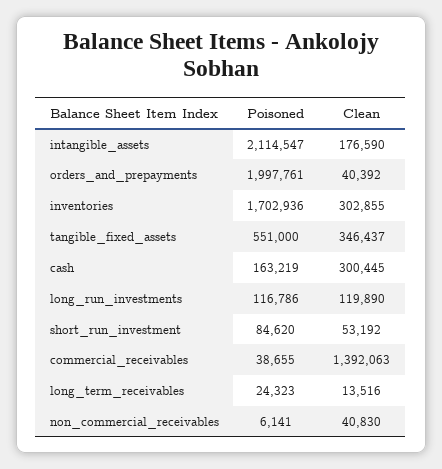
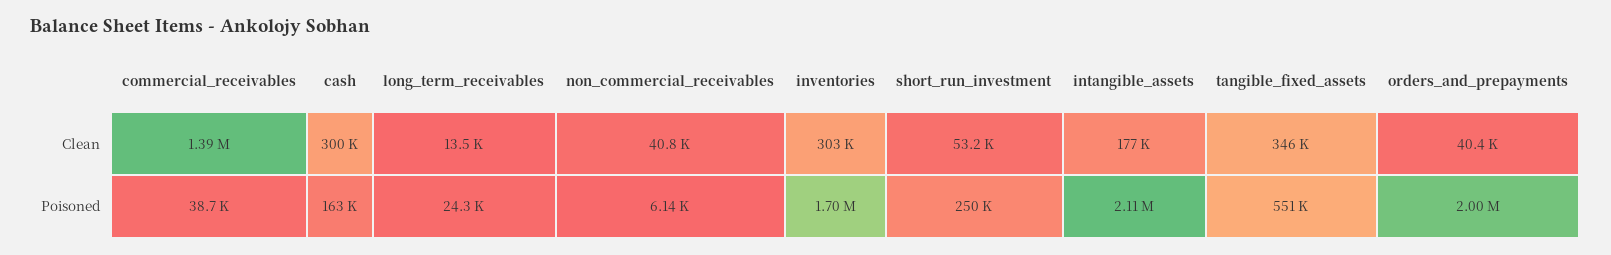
Poisoned, long_run_investments: 116786 -> none
Clean, long_run_investments: 119890 -> none
Poisoned, short_run_investment: 84620 -> 250000

